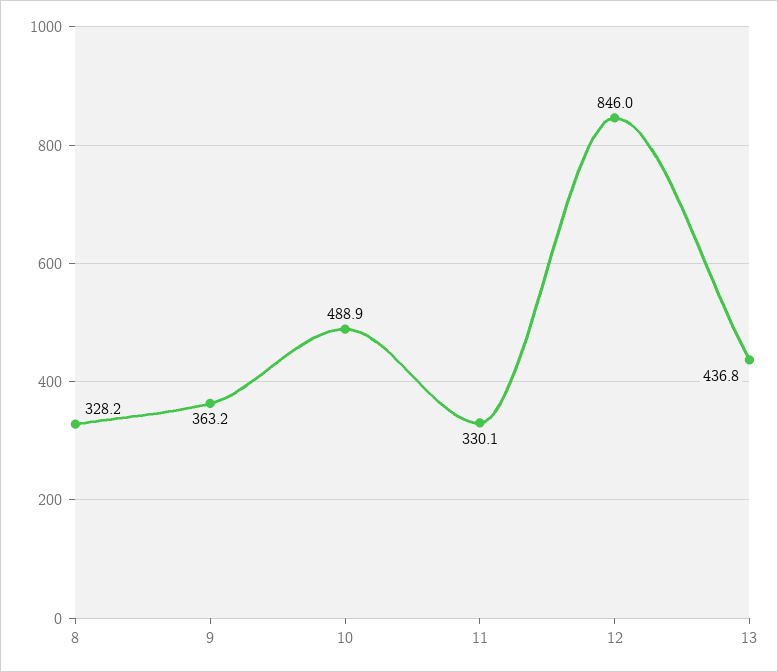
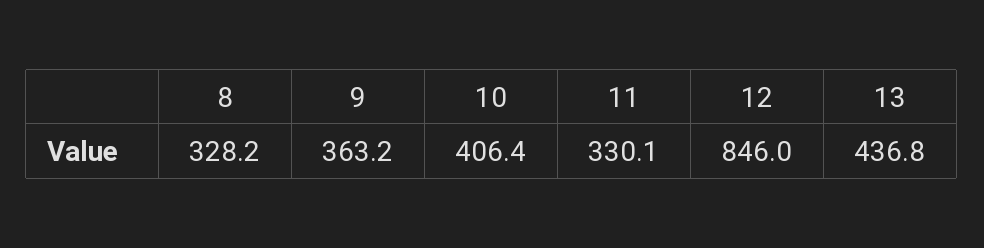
10: 488.9 -> 406.4

